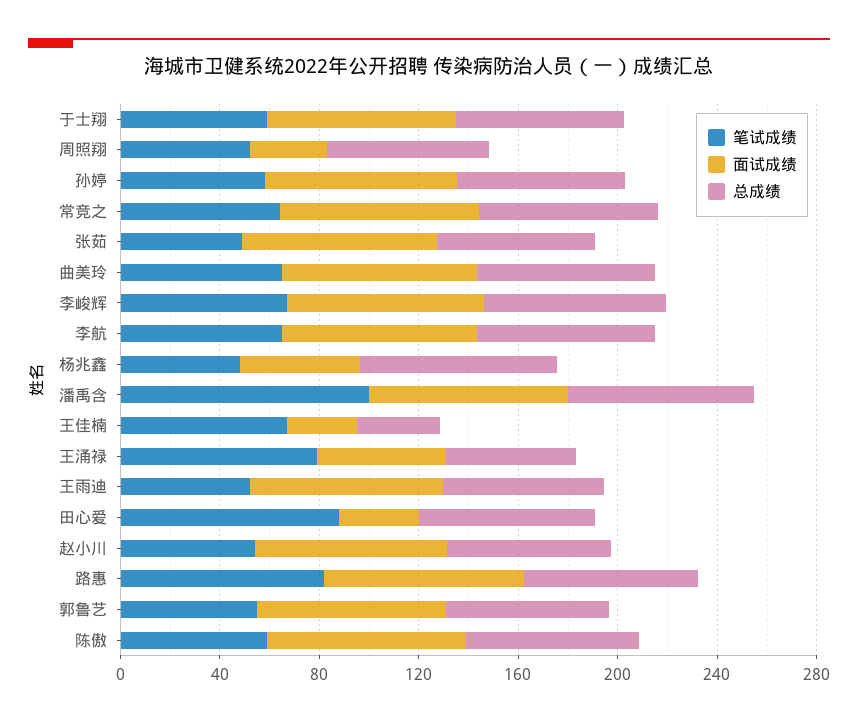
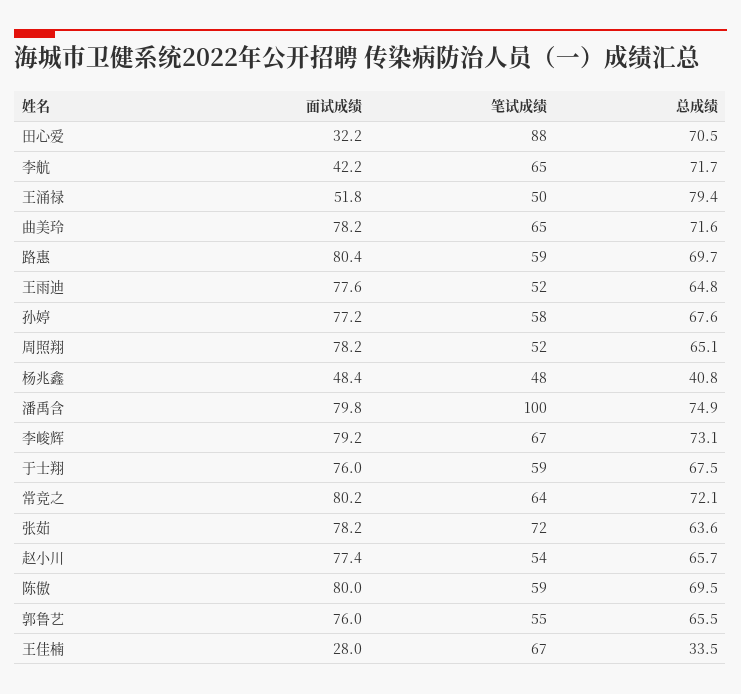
面试成绩, 周照翔: 30 -> 78.2
笔试成绩, 张茹: 50 -> 72
面试成绩, 李航: 80 -> 42.2
总成绩, 杨兆鑫: 80 -> 40.8
笔试成绩, 王涌禄: 80 -> 50
总成绩, 王涌禄: 50 -> 79.4
笔试成绩, 路惠: 80 -> 59

